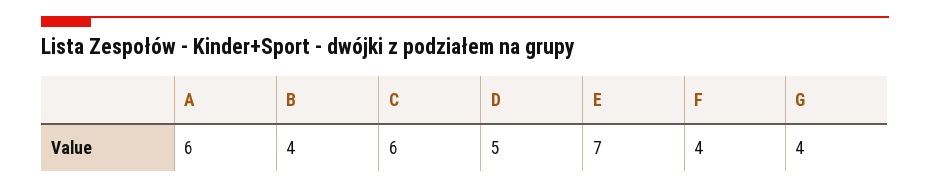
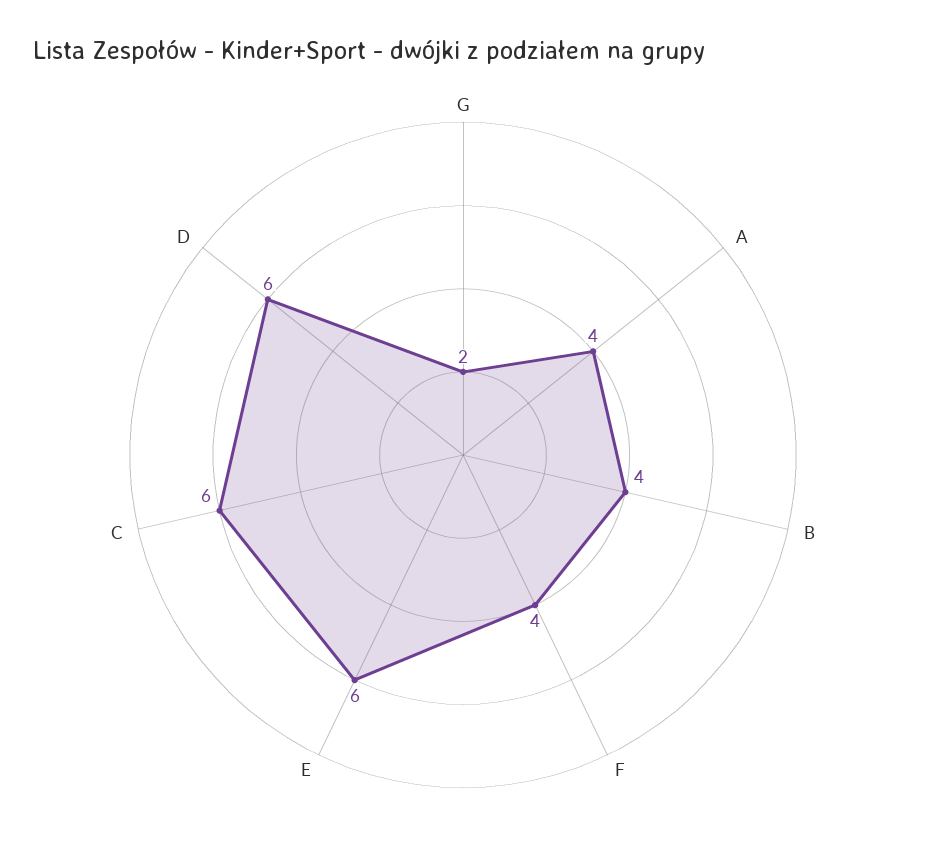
A: 6 -> 4
D: 5 -> 6
E: 7 -> 6
G: 4 -> 2

